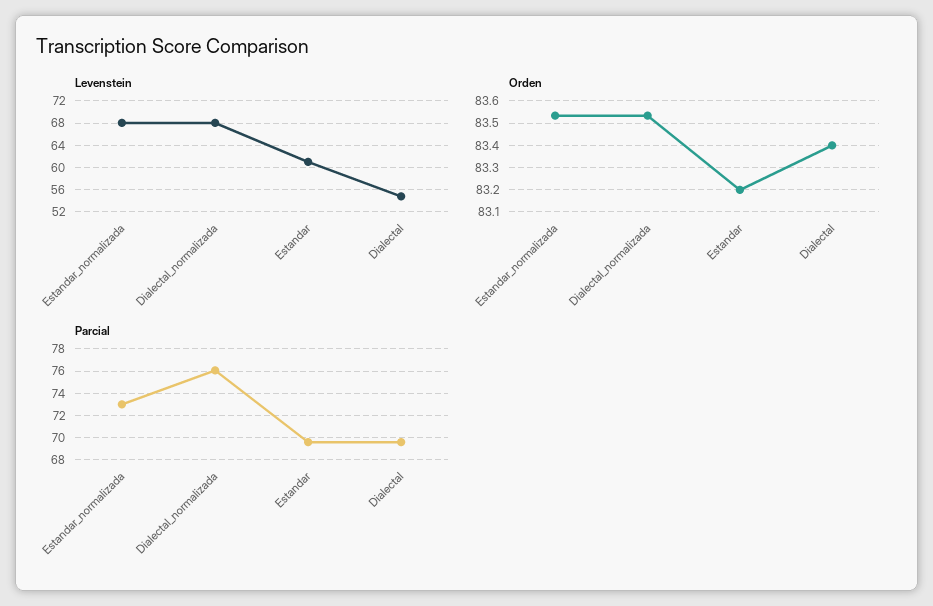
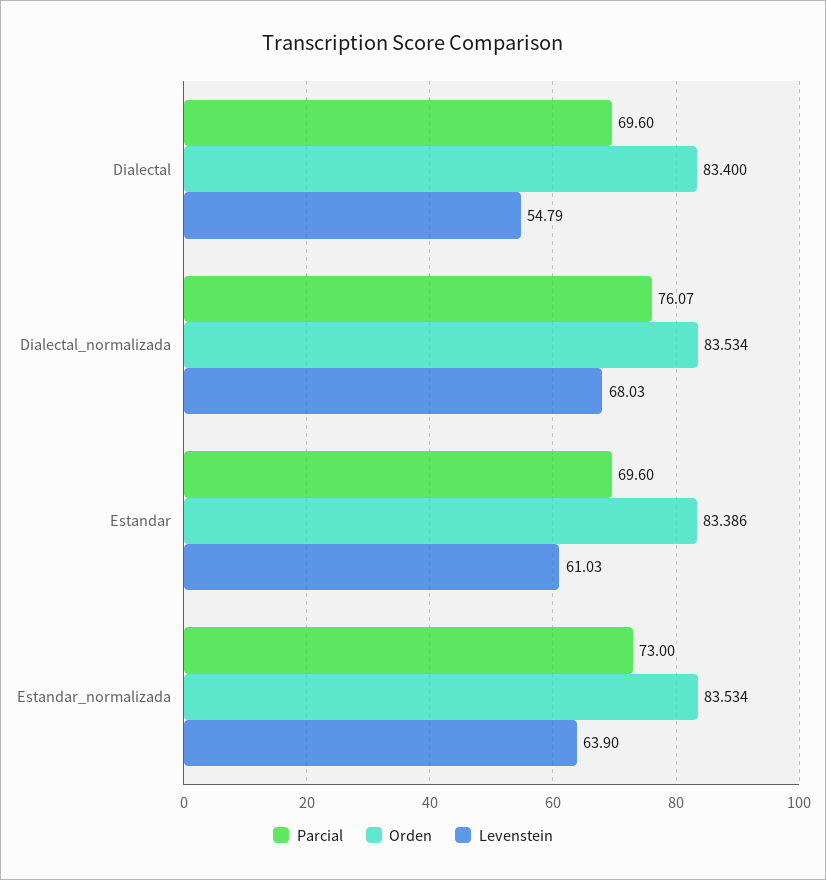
Levenstein, Estandar_normalizada: 68 -> 63.9
Orden, Estandar: 83.2 -> 83.386

